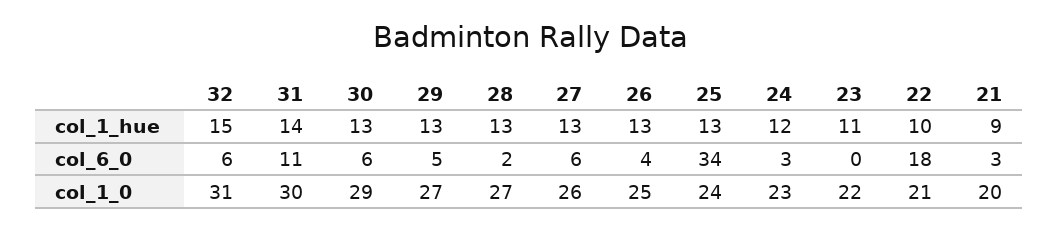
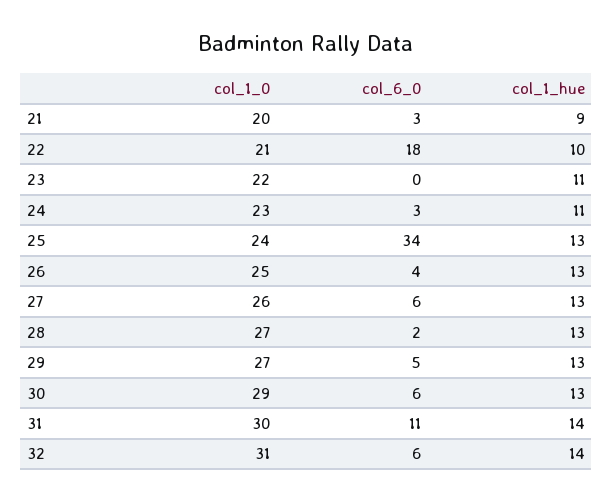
32, col_1_hue: 15 -> 14
24, col_1_hue: 12 -> 11

